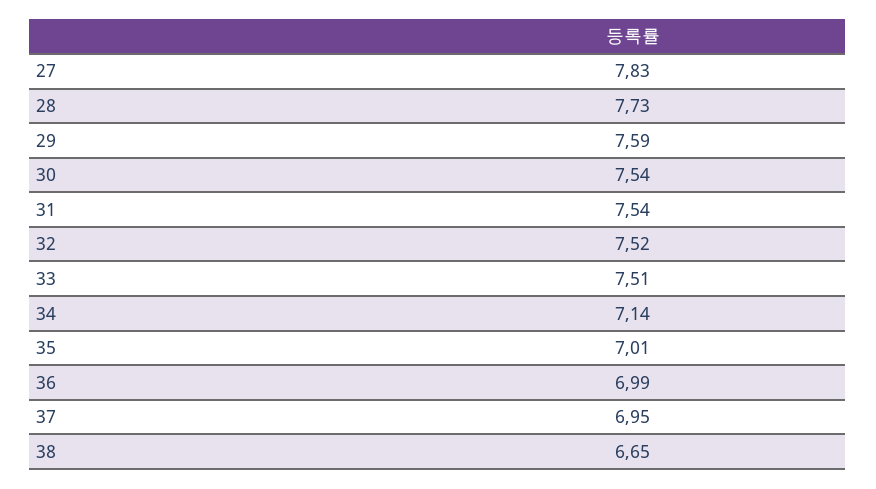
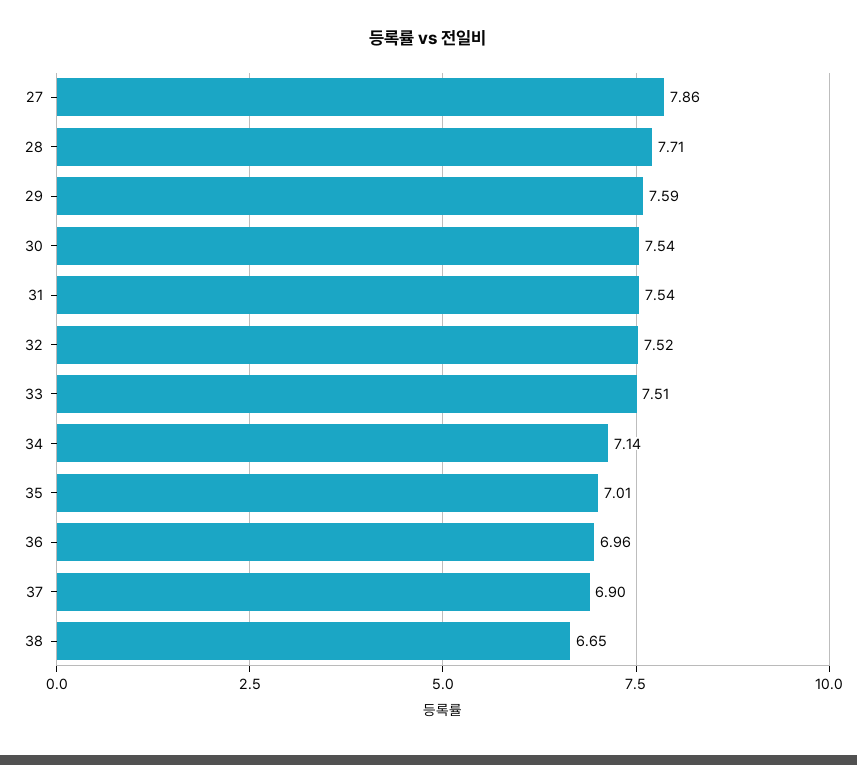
27: 7.83 -> 7.86
28: 7.73 -> 7.71
36: 6.99 -> 6.96
37: 6.95 -> 6.9

